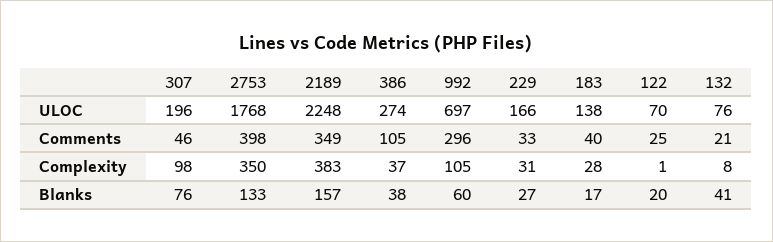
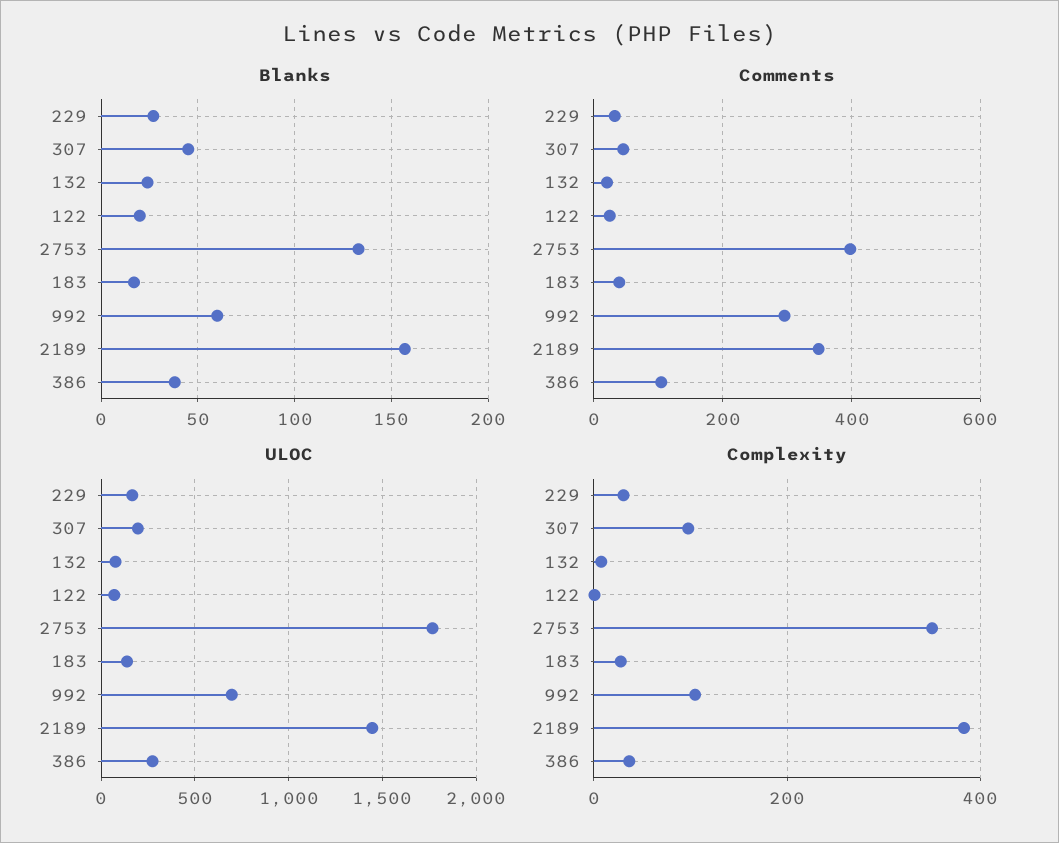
ULOC, 2189: 2248 -> 1450
Blanks, 307: 76 -> 45
Blanks, 132: 41 -> 25

